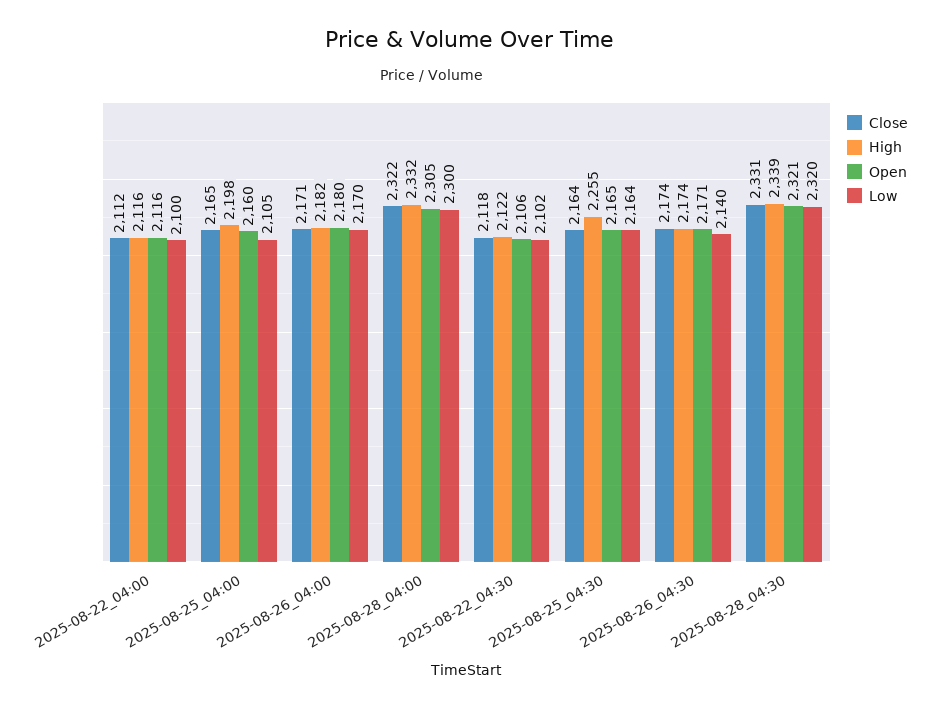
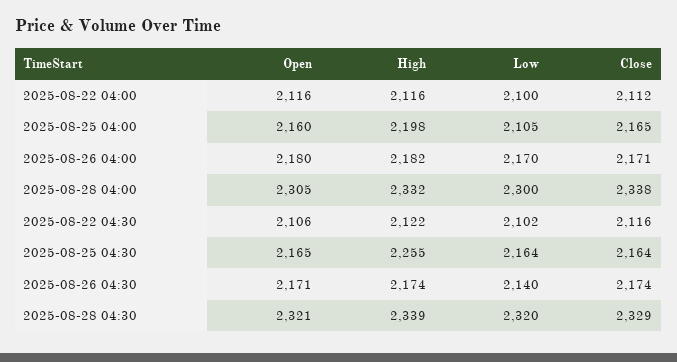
Close, 2025-08-28_04:00: 2322 -> 2338
Close, 2025-08-22_04:30: 2118 -> 2116
Close, 2025-08-28_04:30: 2331 -> 2329

